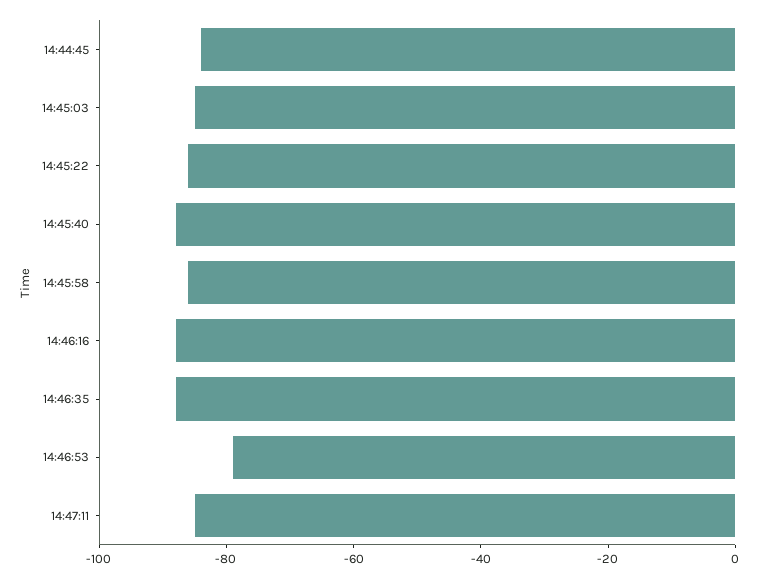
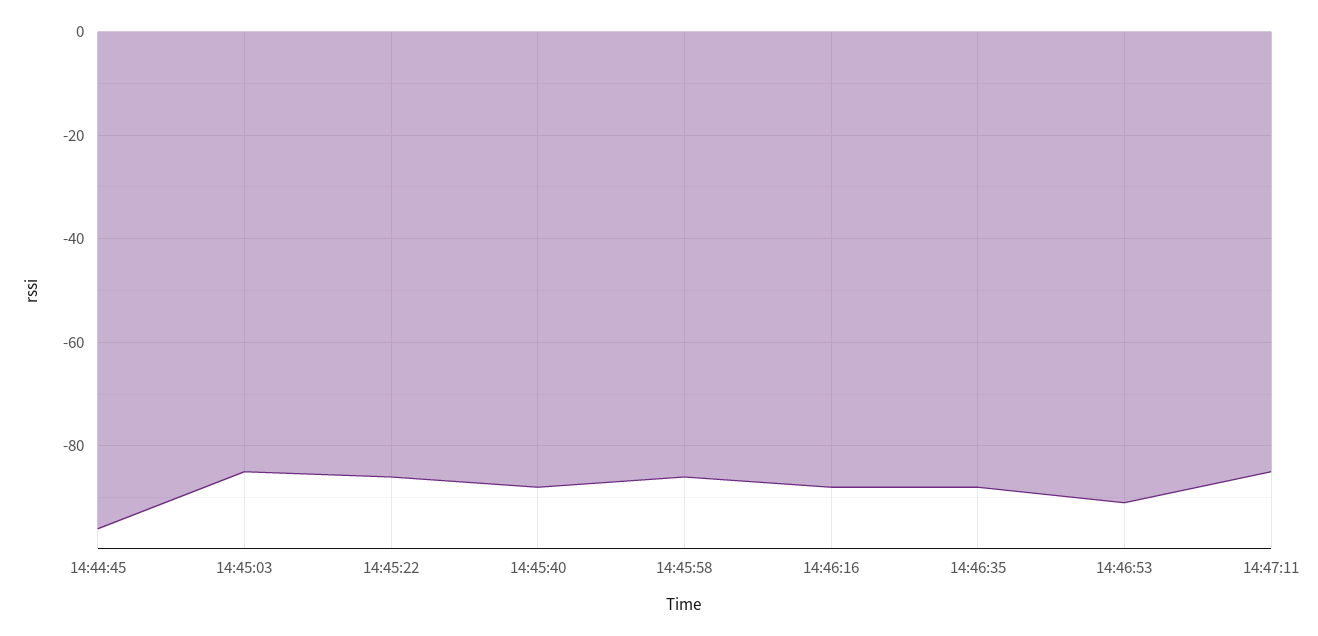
14:44:45: -85 -> -95
14:46:53: -80 -> -90

